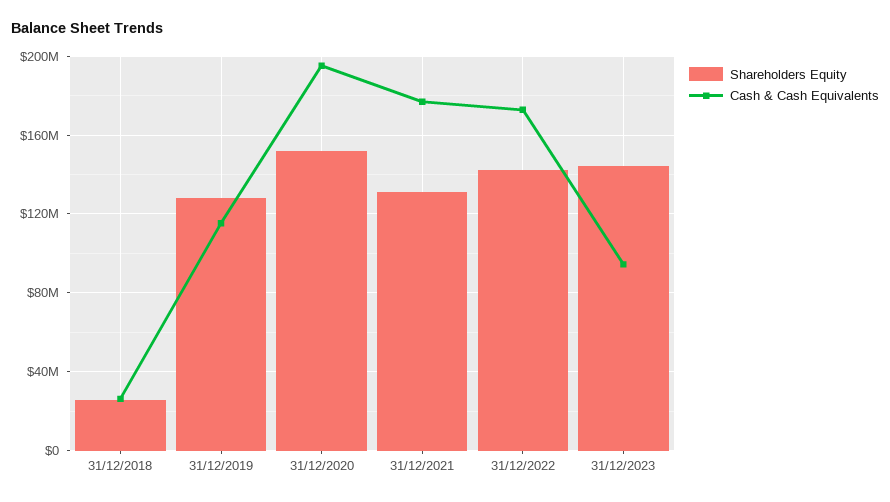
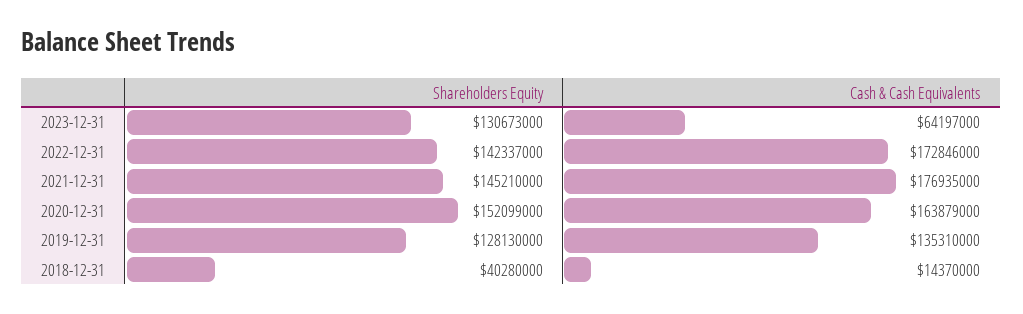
Shareholders Equity, 31/12/2018: 25000000 -> 40280000
Cash & Cash Equivalents, 31/12/2018: 25000000 -> 14370000
Cash & Cash Equivalents, 31/12/2019: 115000000 -> 135310000
Cash & Cash Equivalents, 31/12/2020: 195000000 -> 163879000
Shareholders Equity, 31/12/2021: 130000000 -> 145210000
Shareholders Equity, 31/12/2023: 145000000 -> 130673000
Cash & Cash Equivalents, 31/12/2023: 95000000 -> 64197000

